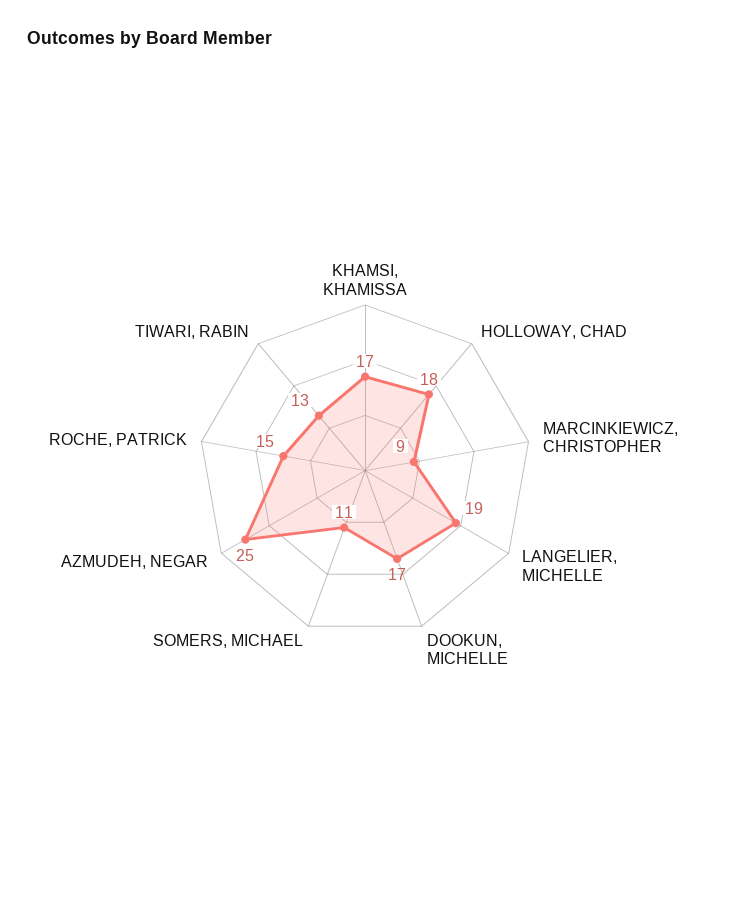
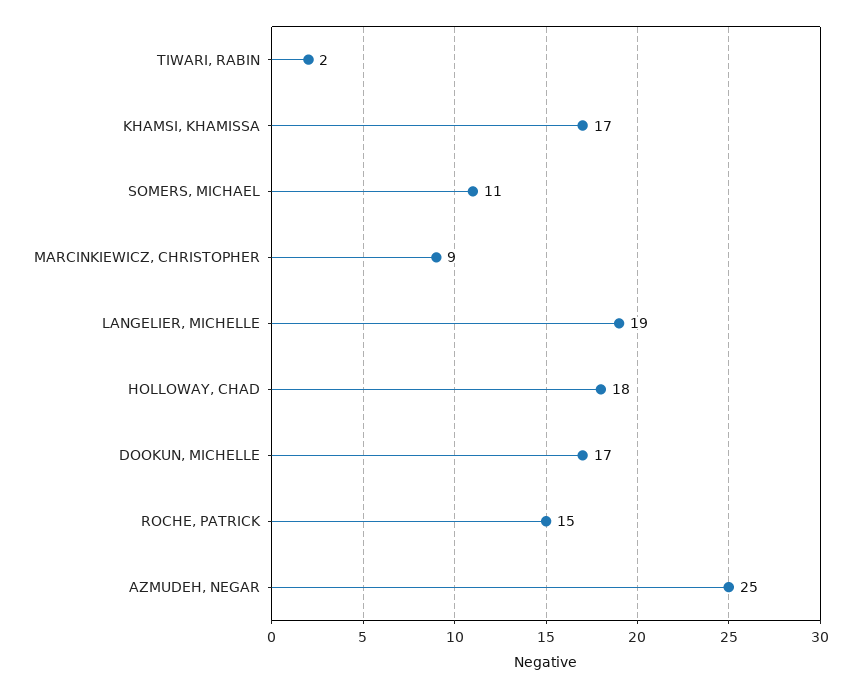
TIWARI, RABIN: 13 -> 2

